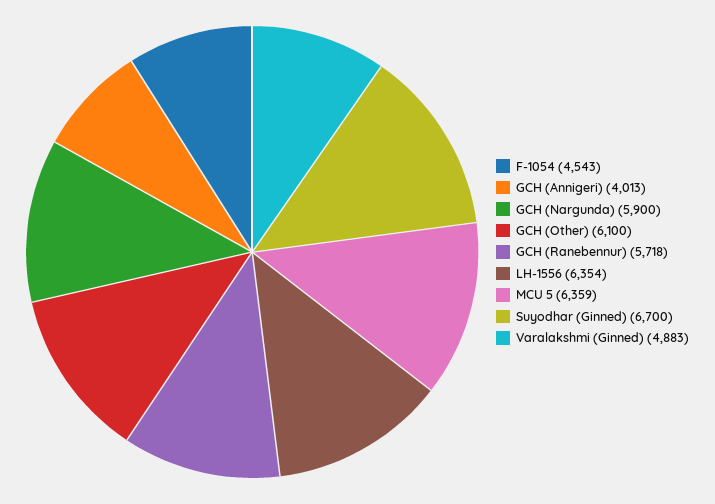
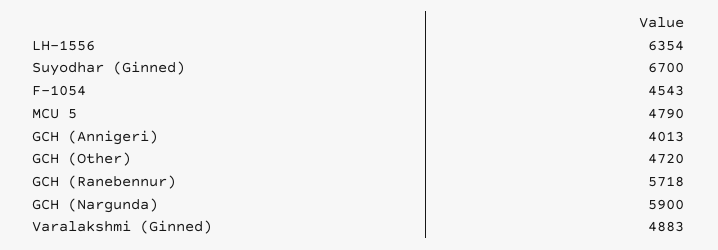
GCH (Other): 6100 -> 4720
MCU 5: 6359 -> 4790

